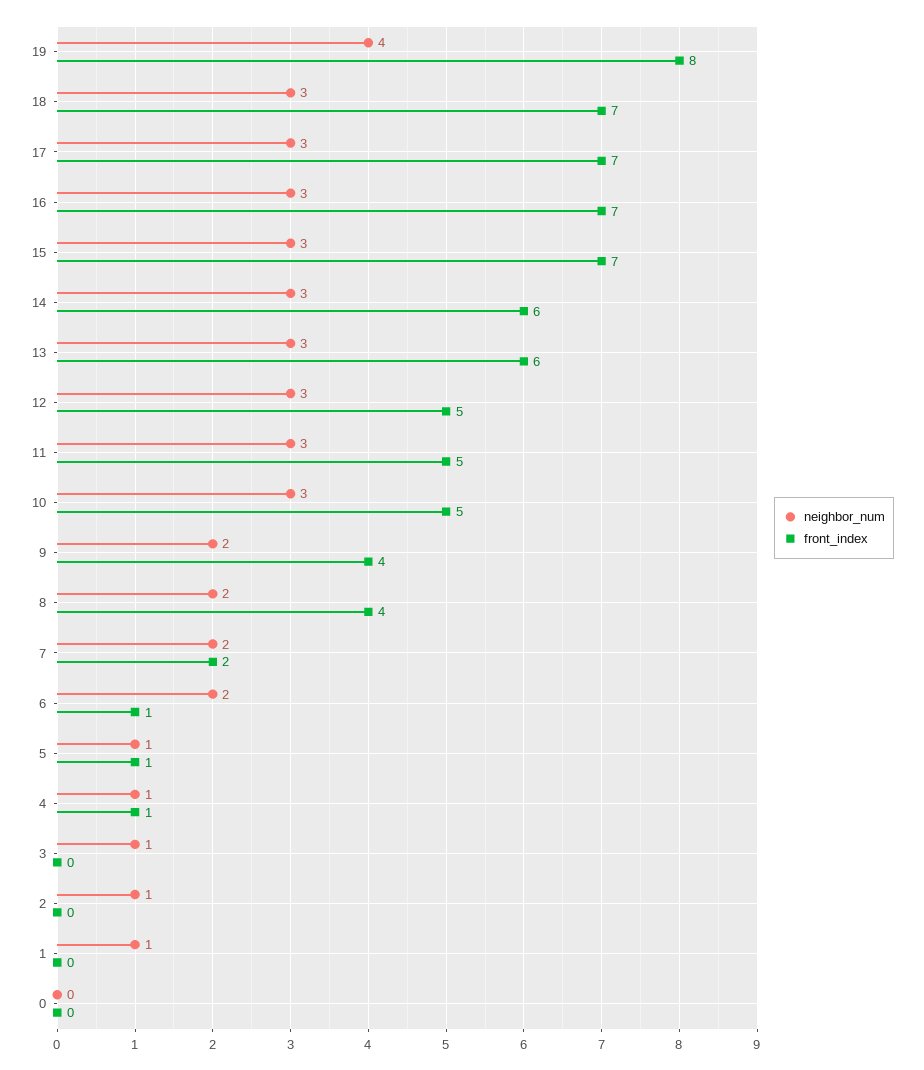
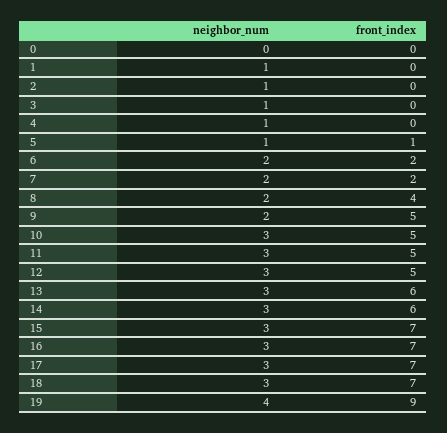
front_index, 19: 8 -> 9
front_index, 9: 4 -> 5
front_index, 6: 1 -> 2
front_index, 4: 1 -> 0

